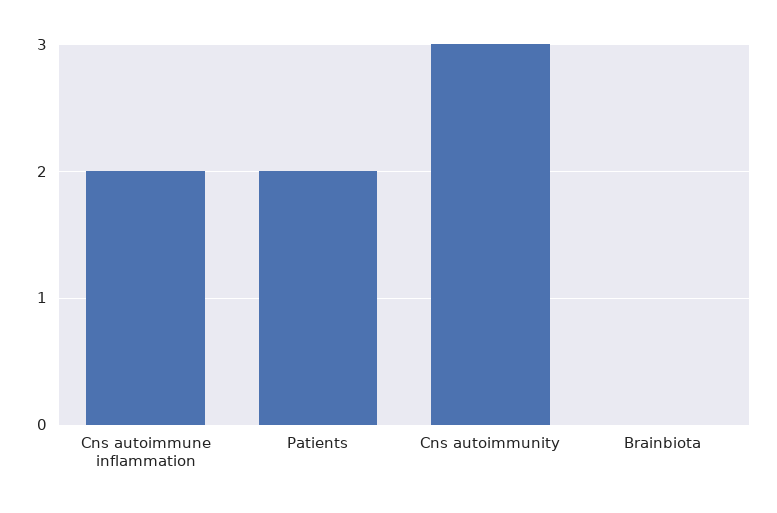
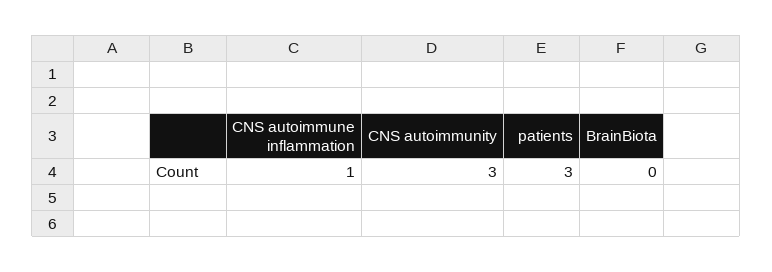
Cns autoimmune inflammation: 2 -> 1
Patients: 2 -> 3

